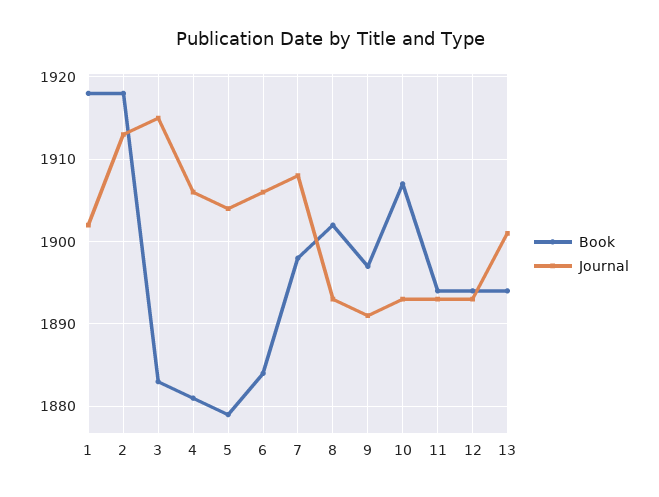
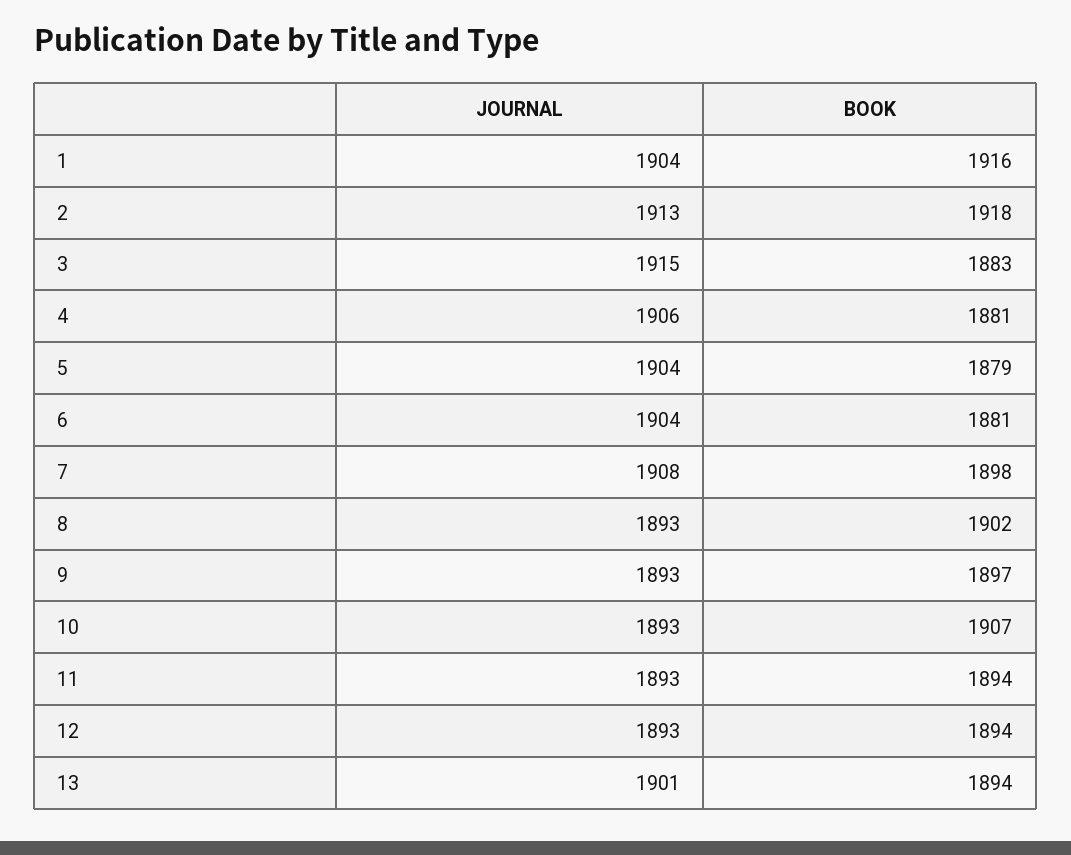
Book, 1: 1918 -> 1916
Journal, 1: 1902 -> 1904
Book, 6: 1884 -> 1881
Journal, 6: 1906 -> 1904
Journal, 9: 1891 -> 1893

